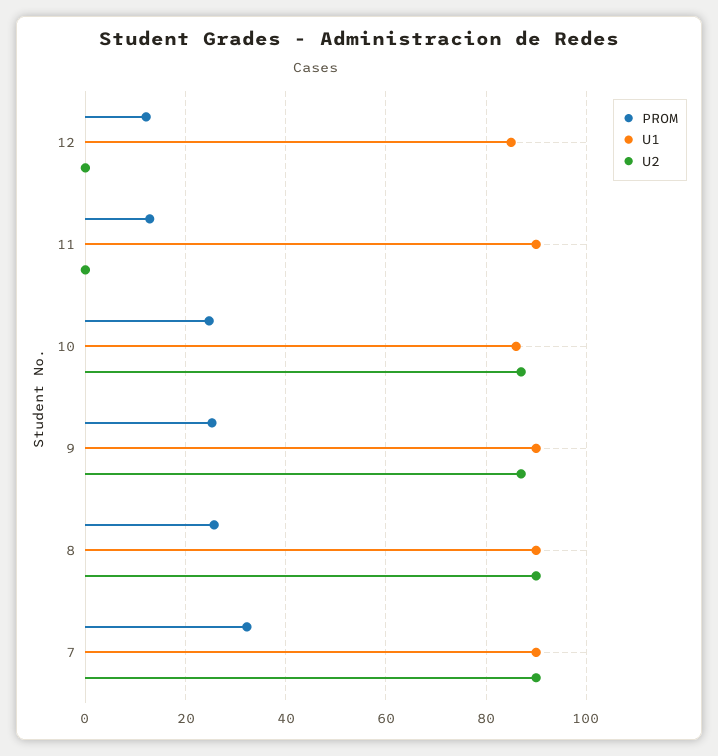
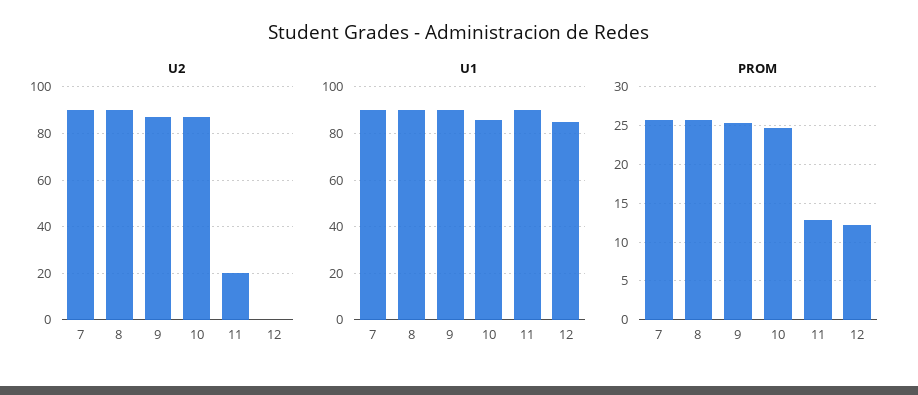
U2, 11: 0 -> 20
PROM, 7: 32 -> 26

